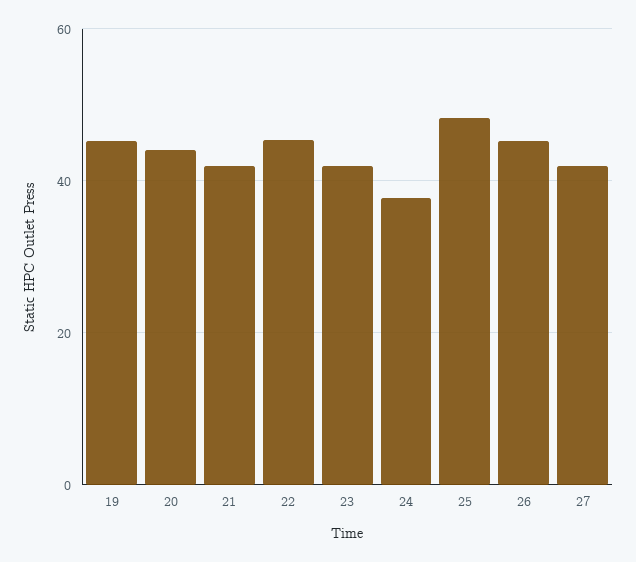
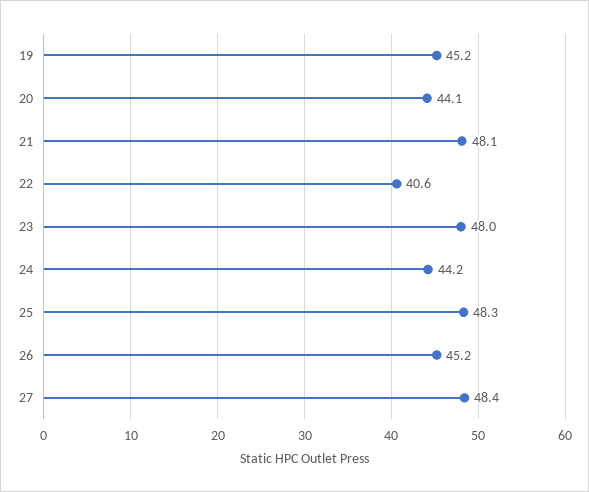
21: 42 -> 48.1
22: 46 -> 40.6
23: 42 -> 48
24: 38 -> 44.2
27: 42 -> 48.4

